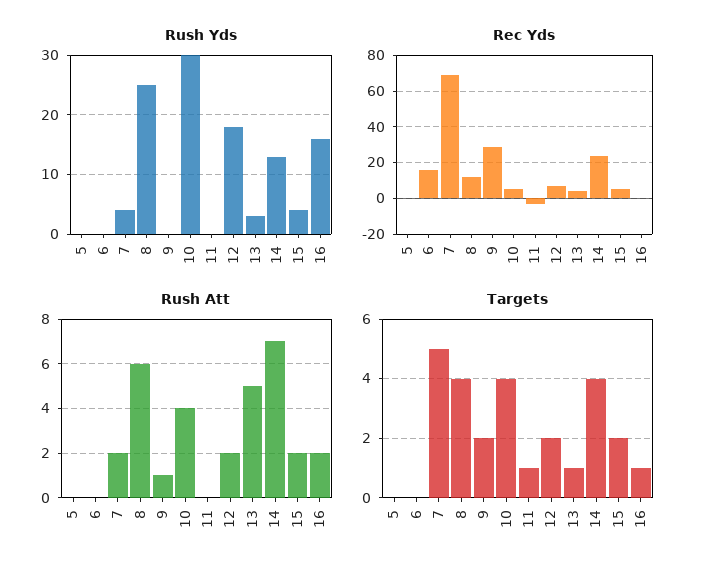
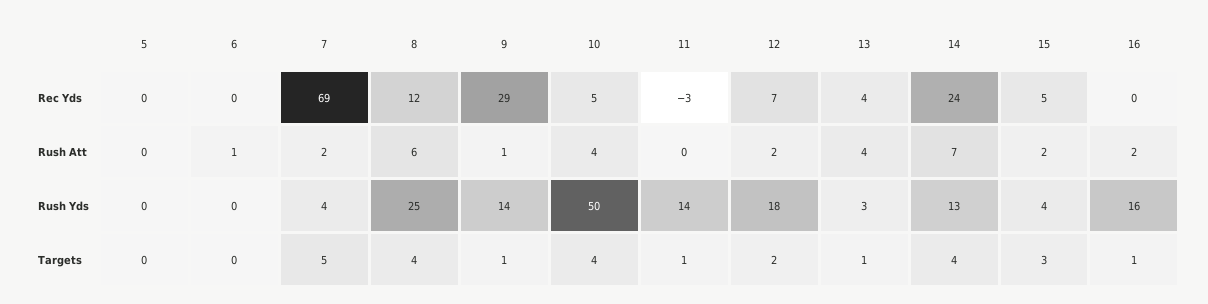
Rush Yds, 9: 0 -> 14
Rush Yds, 10: 30 -> 50
Rush Yds, 11: 0 -> 14
Rec Yds, 6: 15 -> 0
Rush Att, 6: 0 -> 1
Rush Att, 13: 5 -> 4
Targets, 9: 2 -> 1
Targets, 15: 2 -> 3

